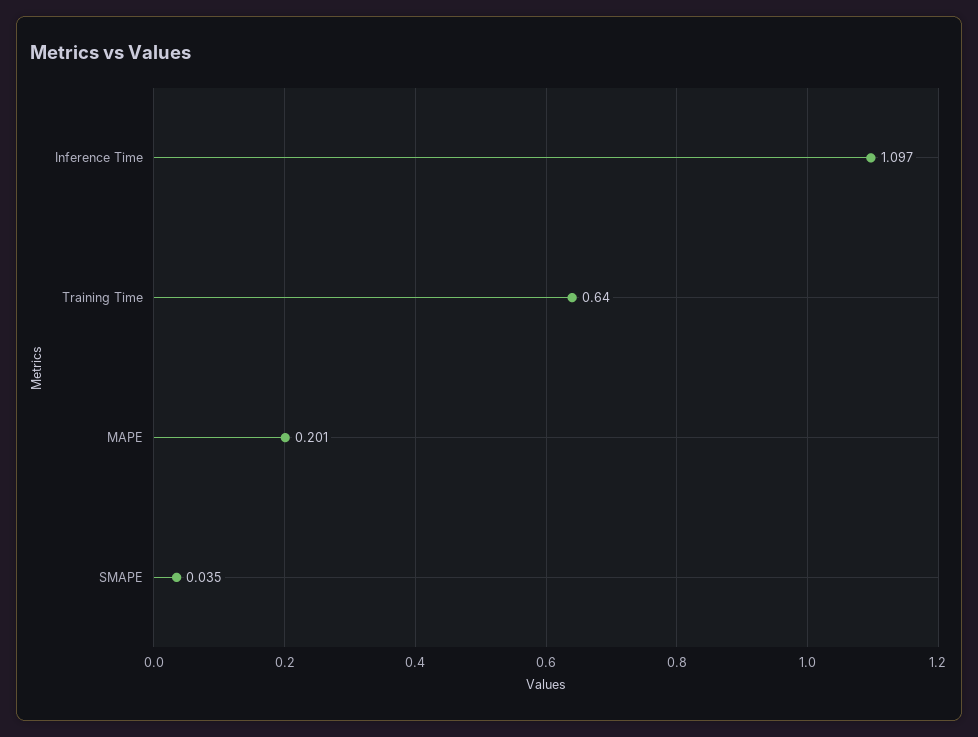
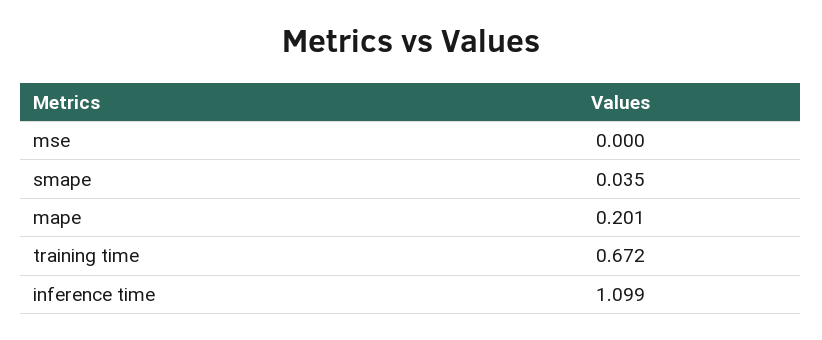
Inference Time: 1.097 -> 1.099
Training Time: 0.64 -> 0.672
mse: none -> 0

